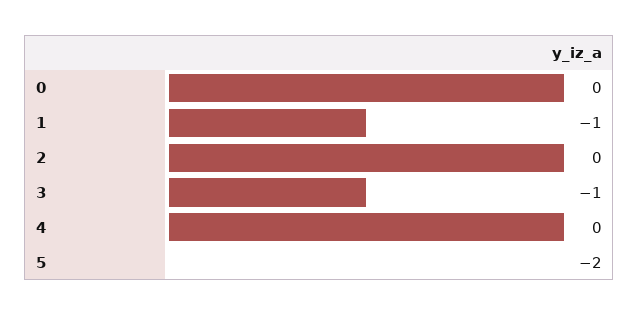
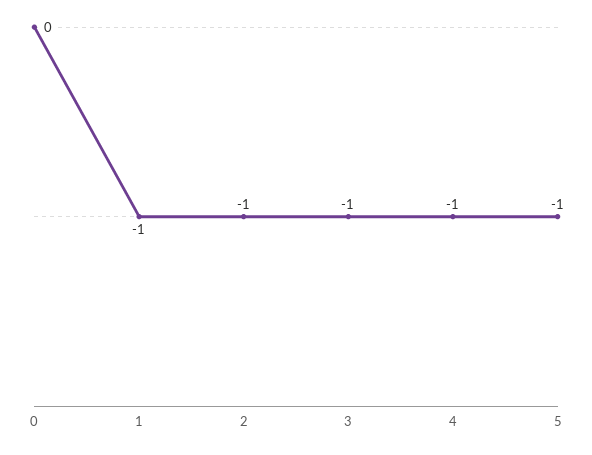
2: 0 -> -1
4: 0 -> -1
5: -2 -> -1

